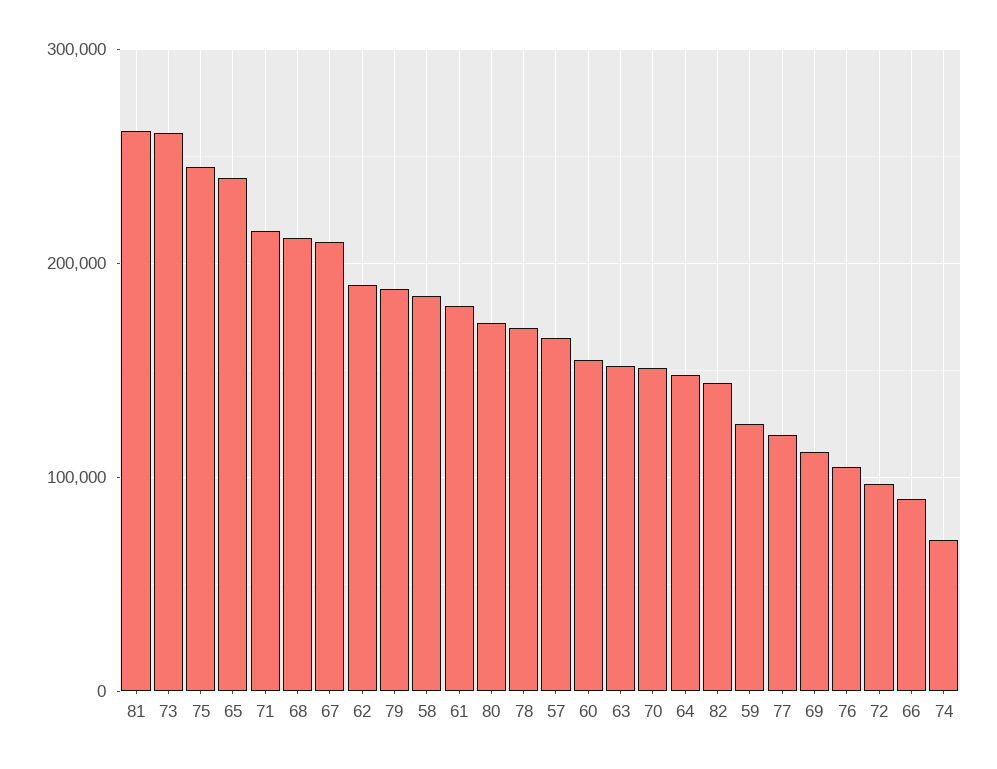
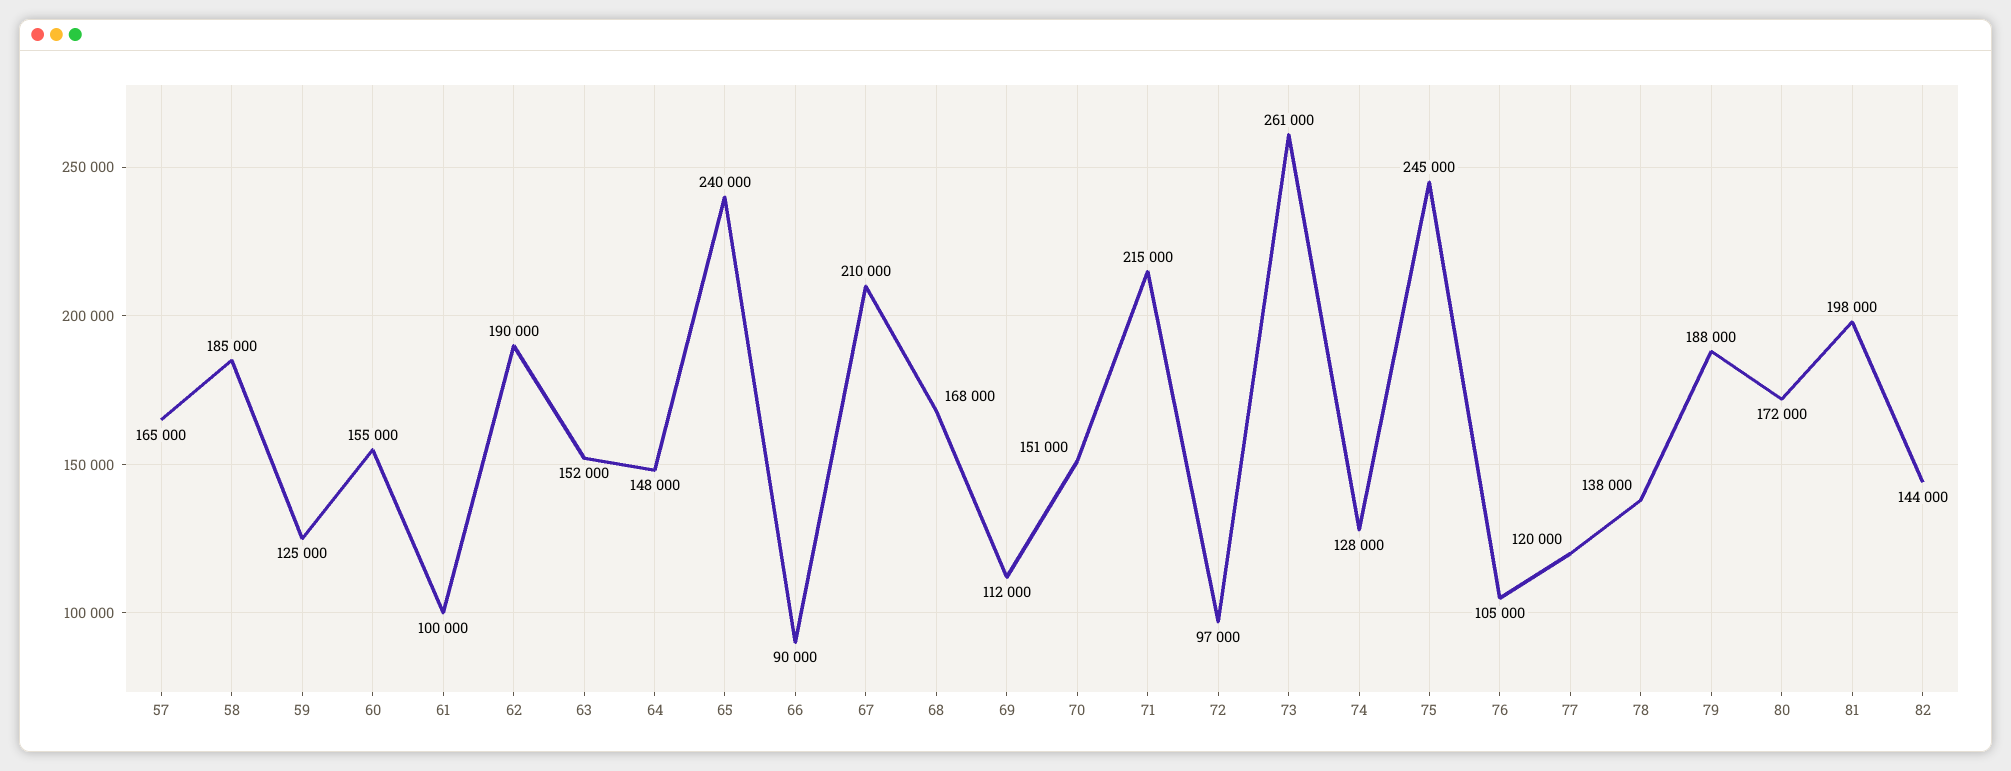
81: 260000 -> 198000
68: 210000 -> 168000
61: 180000 -> 100000
78: 170000 -> 138000
74: 70000 -> 128000

